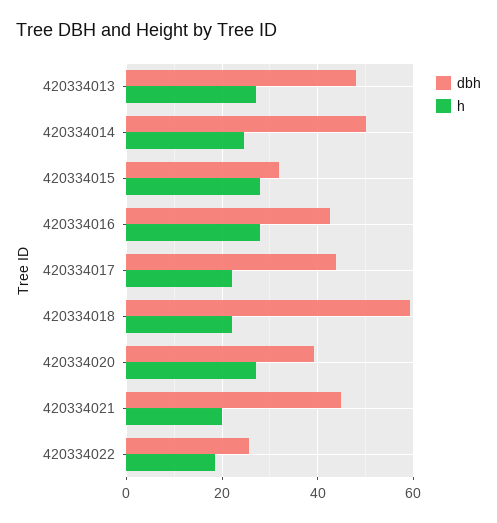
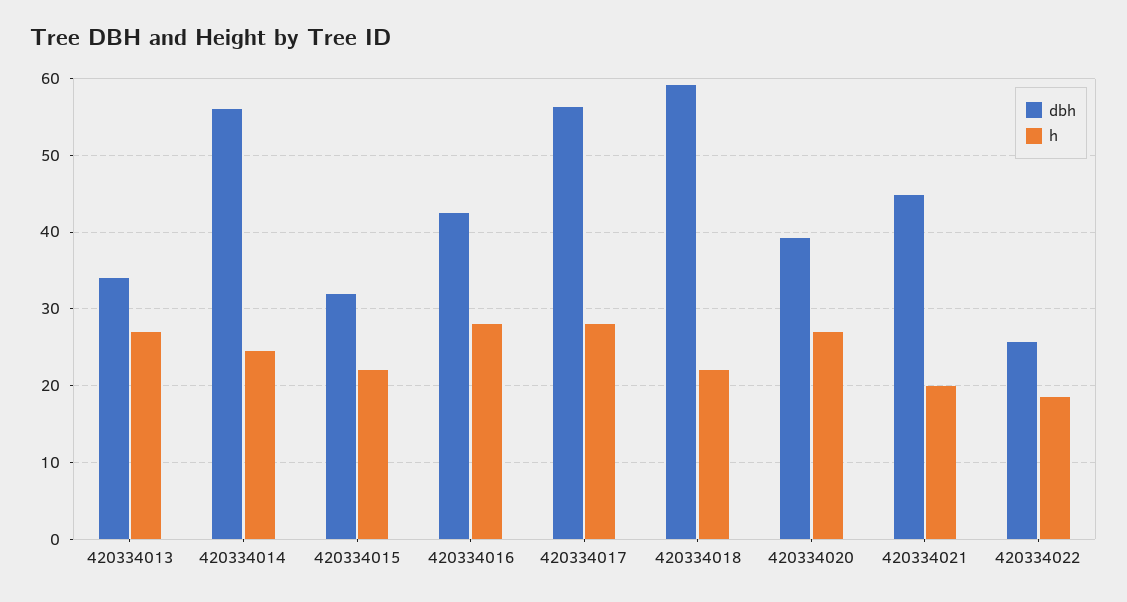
dbh, 420334013: 48 -> 34
dbh, 420334014: 50 -> 56
h, 420334015: 28 -> 22
dbh, 420334017: 44 -> 56
h, 420334017: 22 -> 28

